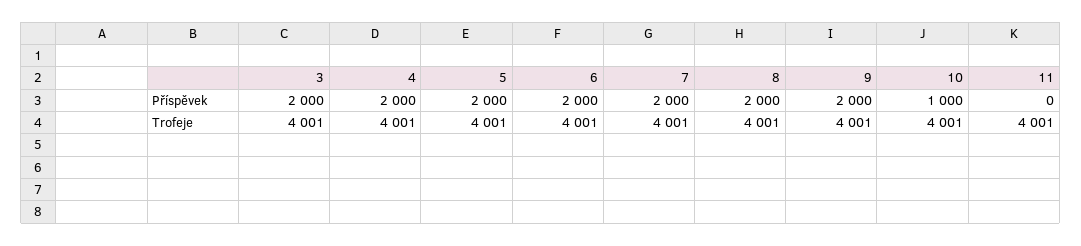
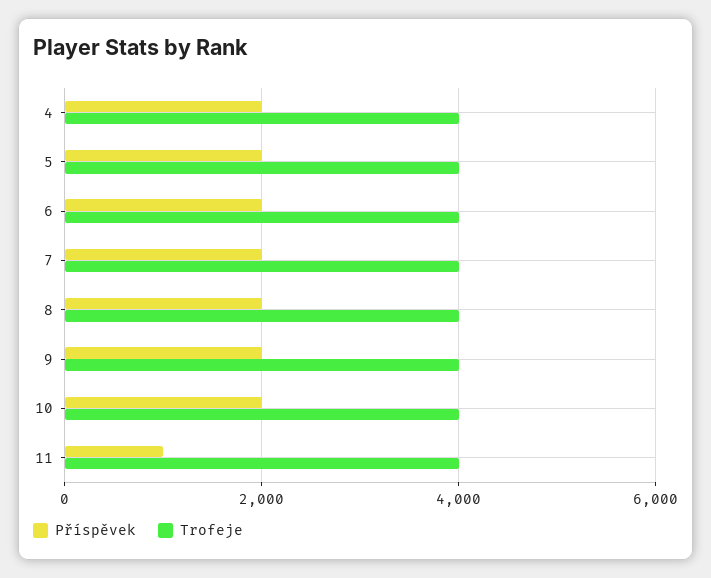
Příspěvek, 3: 2000 -> none
Příspěvek, 10: 1000 -> 2000
Příspěvek, 11: 0 -> 1000
Trofeje, 3: 4001 -> none

